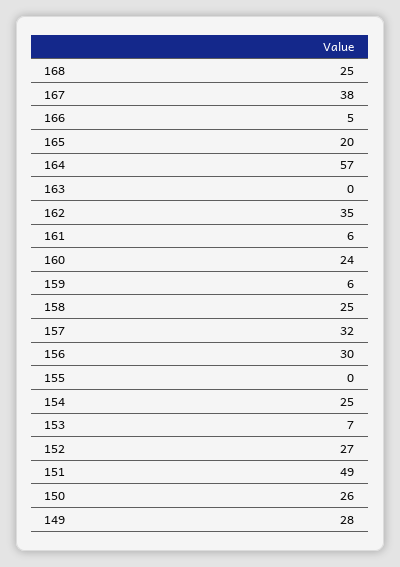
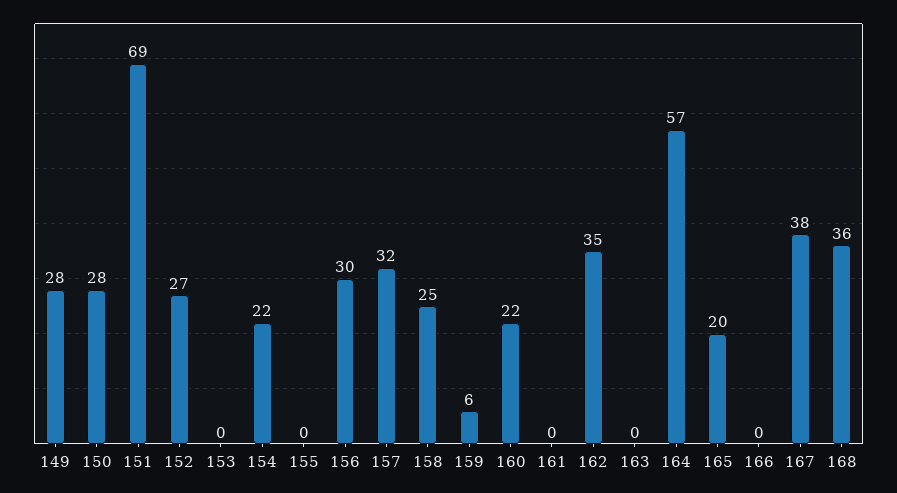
168: 25 -> 36
166: 5 -> 0
161: 6 -> 0
160: 24 -> 22
154: 25 -> 22
153: 7 -> 0
151: 49 -> 69
150: 26 -> 28

